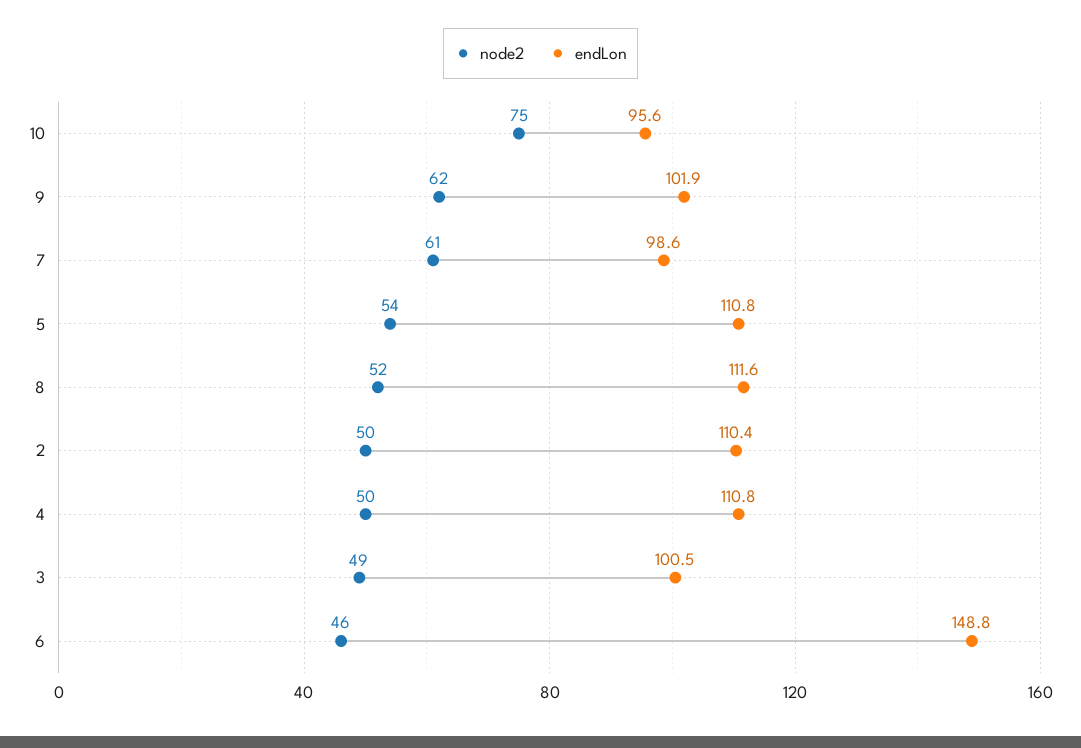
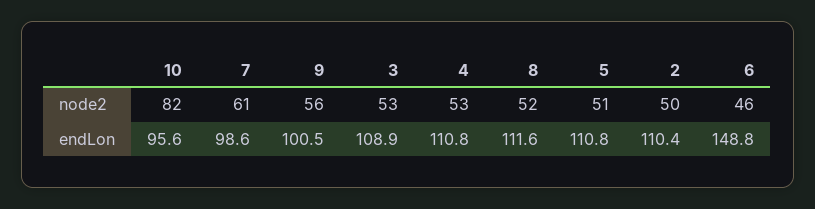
node2, 10: 75 -> 82
node2, 9: 62 -> 56
endLon, 9: 101.9 -> 100.5
node2, 5: 54 -> 51
node2, 4: 50 -> 53
node2, 3: 49 -> 53
endLon, 3: 100.5 -> 108.9

